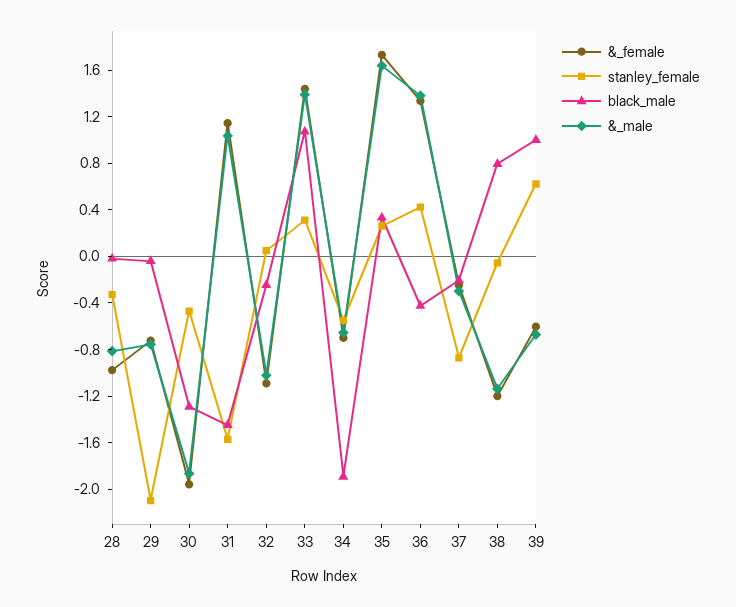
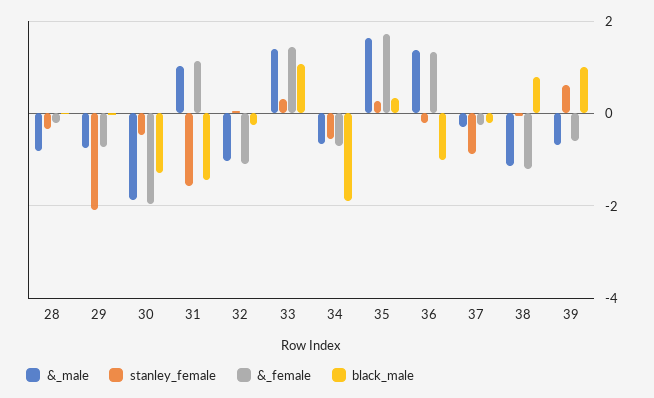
&_female, 28: -1 -> -0.2
stanley_female, 36: 0.4 -> -0.2
black_male, 36: -0.4 -> -1

